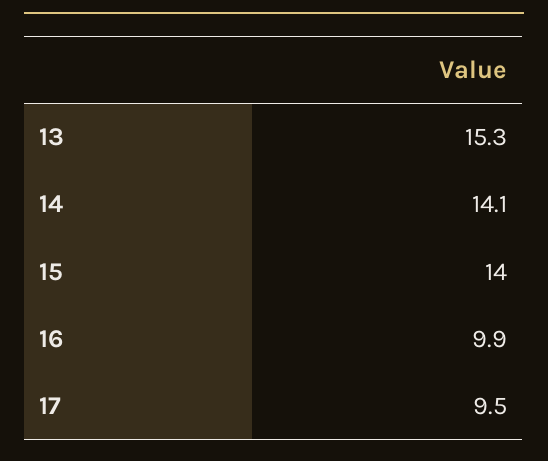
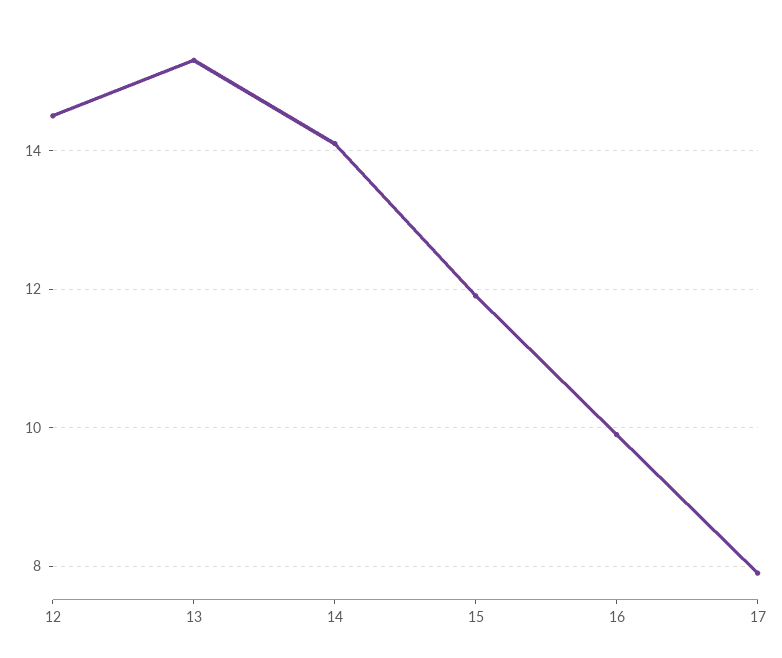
15: 14 -> 12
17: 9.5 -> 8
12: none -> 14.5

